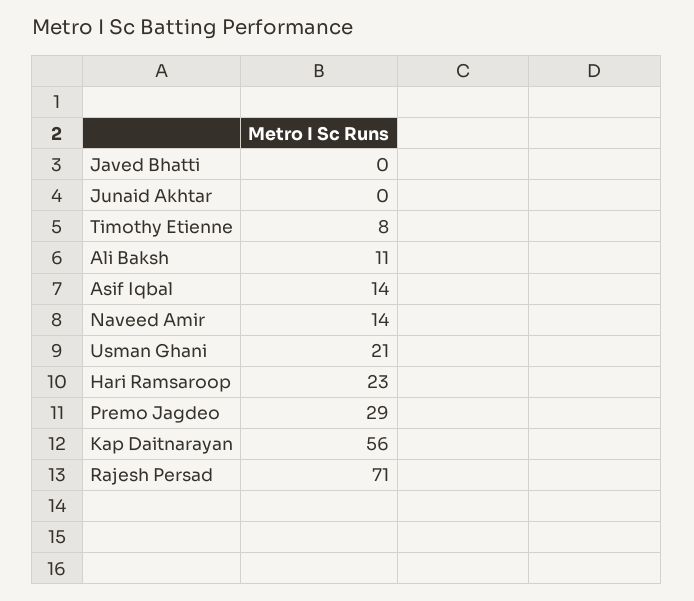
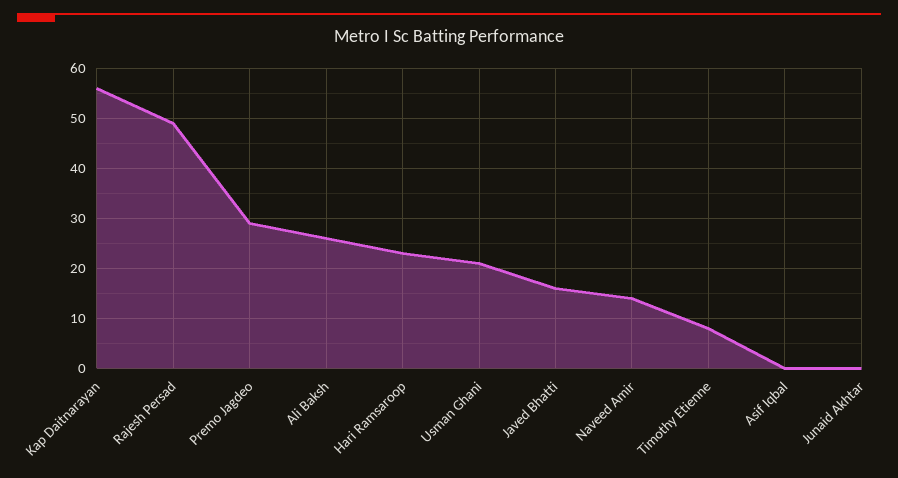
Javed Bhatti: 0 -> 15
Ali Baksh: 11 -> 25
Asif Iqbal: 14 -> 0
Rajesh Persad: 71 -> 50

